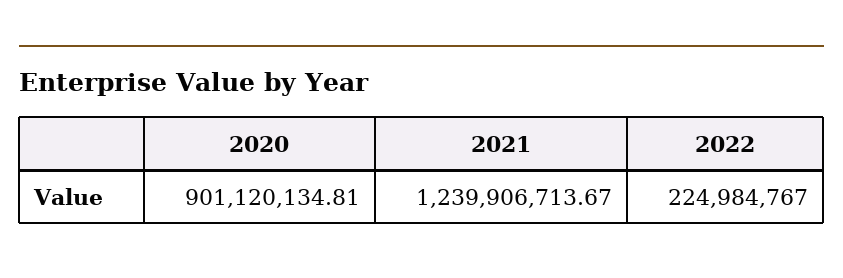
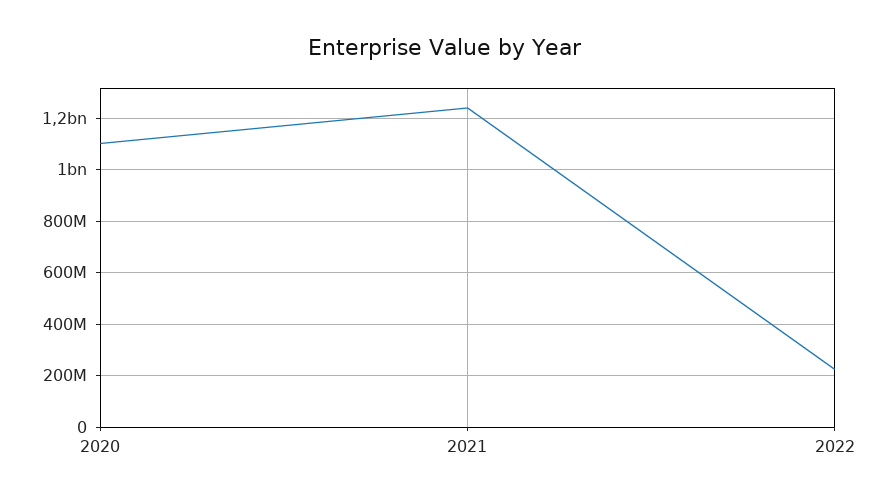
2020: 901120134.81 -> 1100000000

